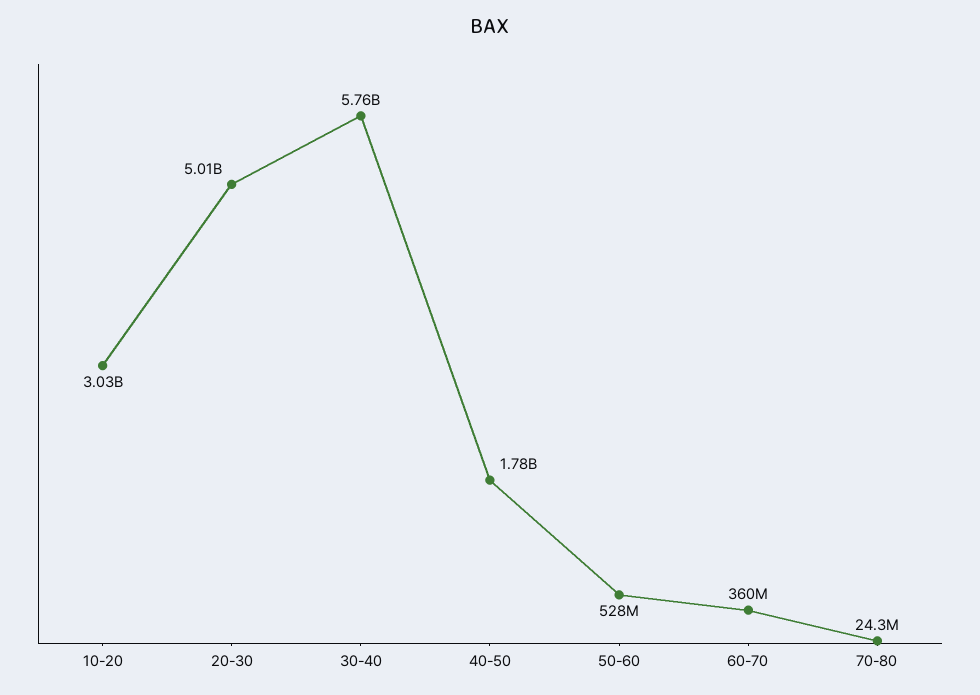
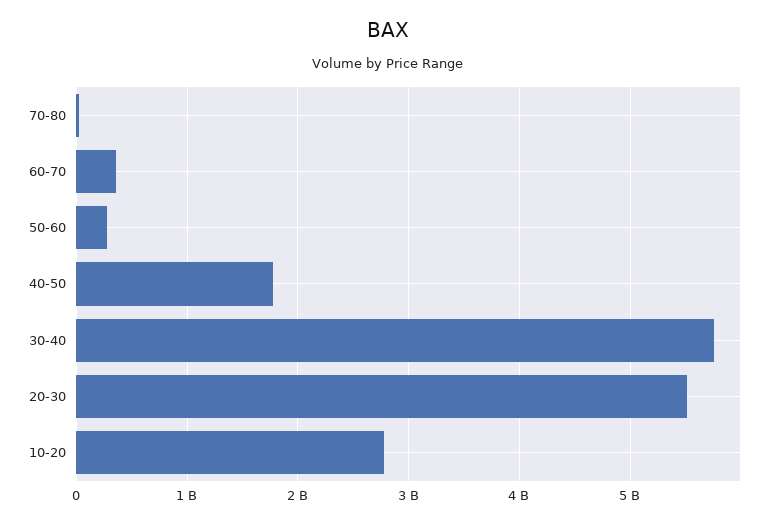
10-20: 3030000000 -> 2800000000
20-30: 5010000000 -> 5500000000
50-60: 528000000 -> 300000000

